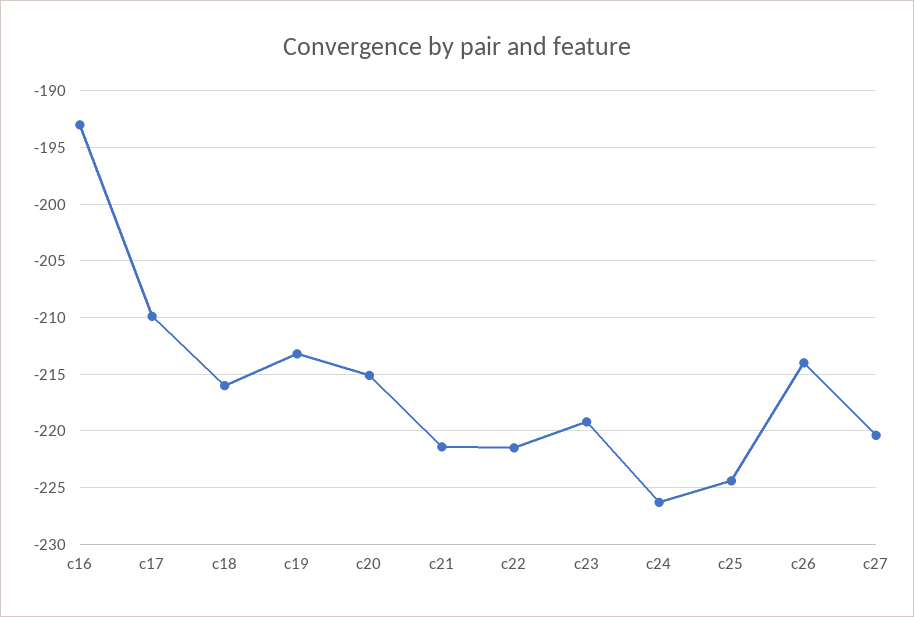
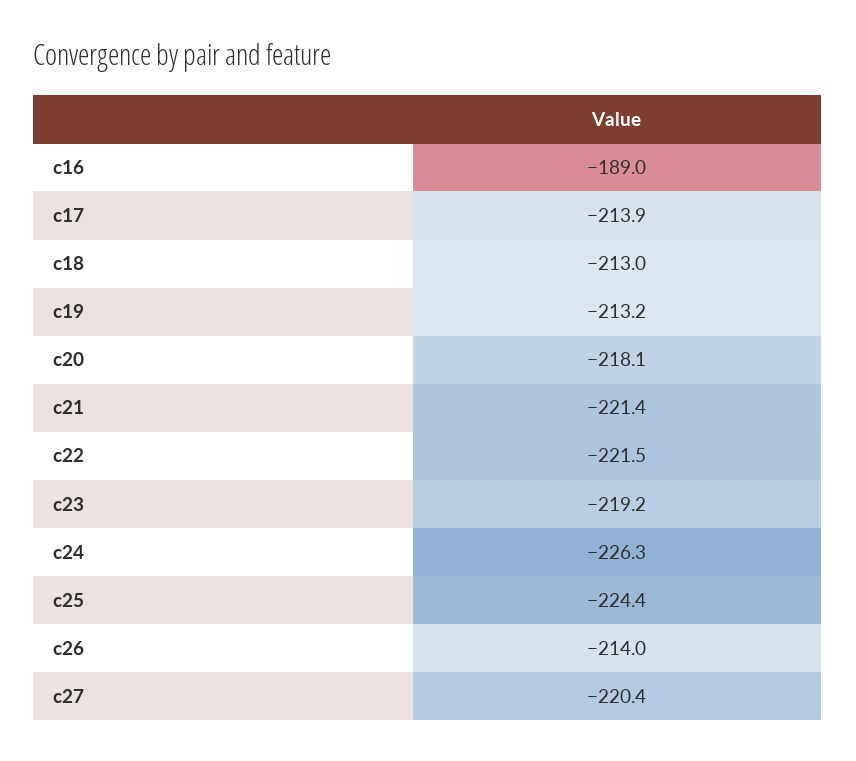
c16: -193 -> -189
c17: -210 -> -213.9
c18: -216 -> -213
c20: -215 -> -218.1

